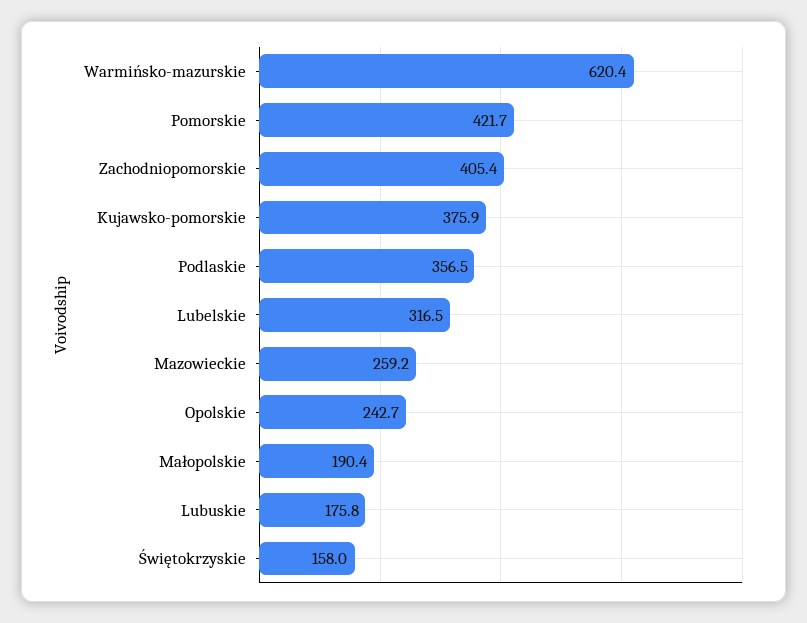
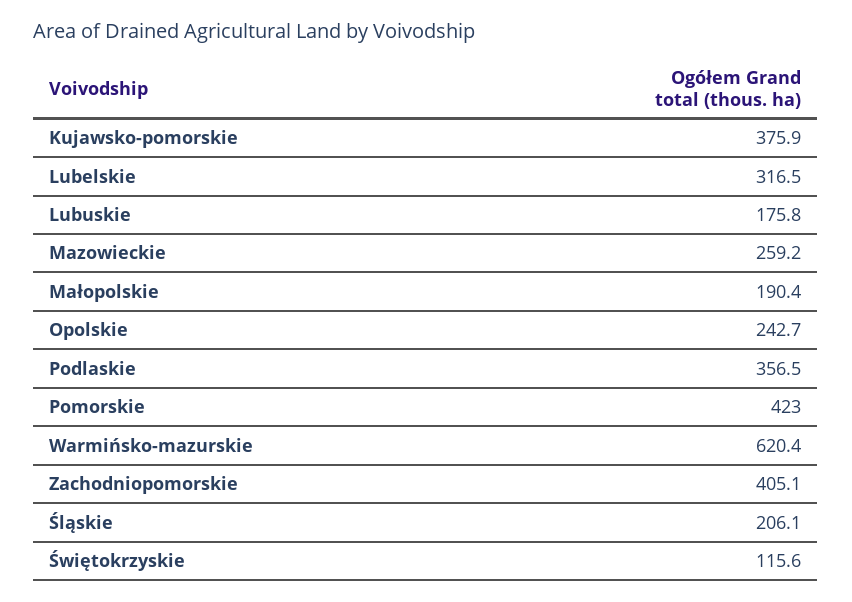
Pomorskie: 421.7 -> 423
Zachodniopomorskie: 405.4 -> 405.1
Świętokrzyskie: 158 -> 115.6
Śląskie: none -> 206.1

